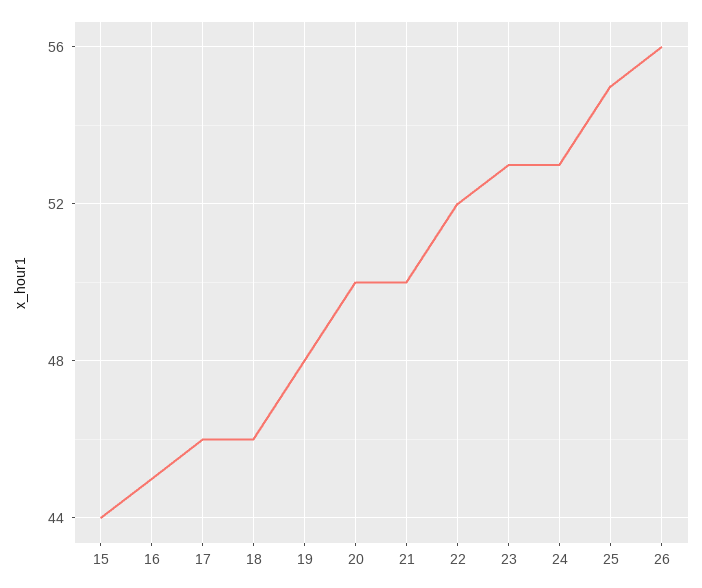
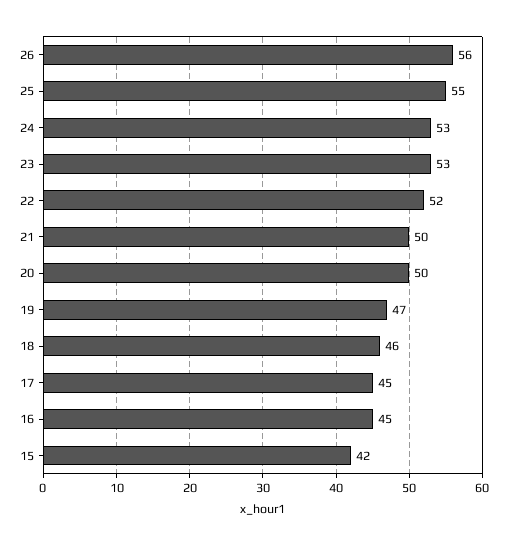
15: 44 -> 42
17: 46 -> 45
19: 48 -> 47

